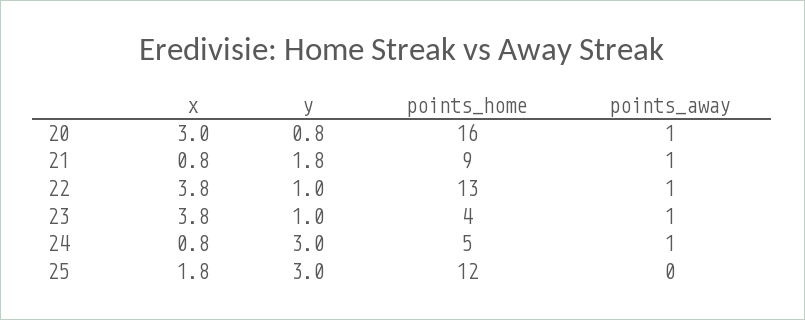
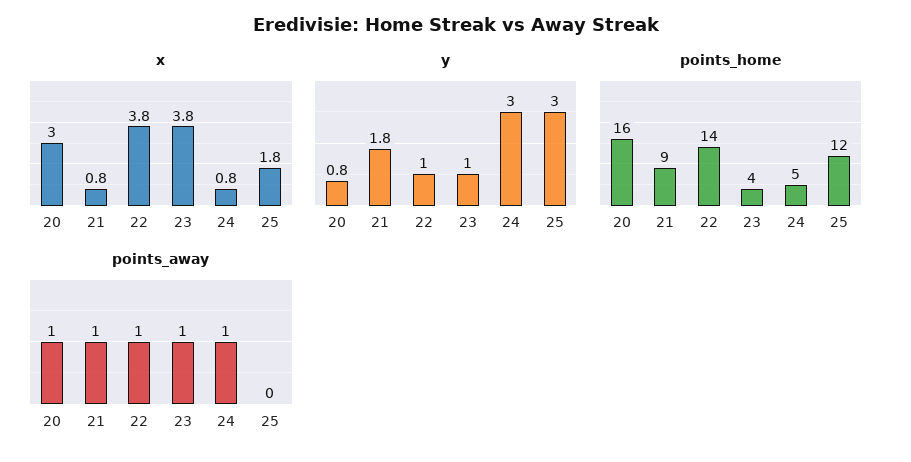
points_home, 22: 13 -> 14

